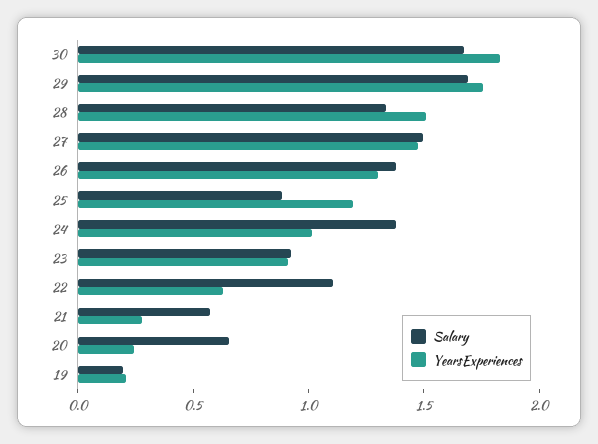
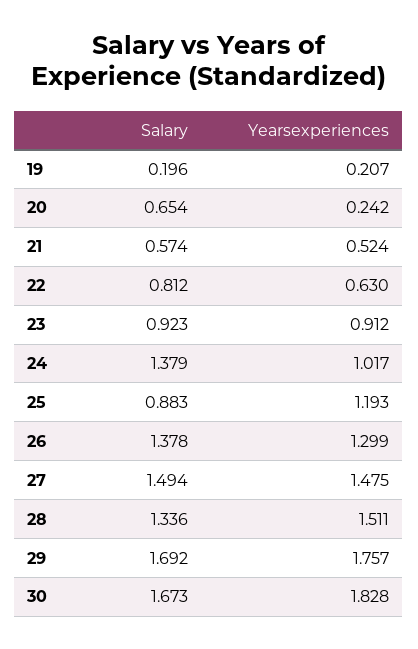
Salary, 22: 1.1 -> 0.812
YearsExperiences, 21: 0.3 -> 0.524

